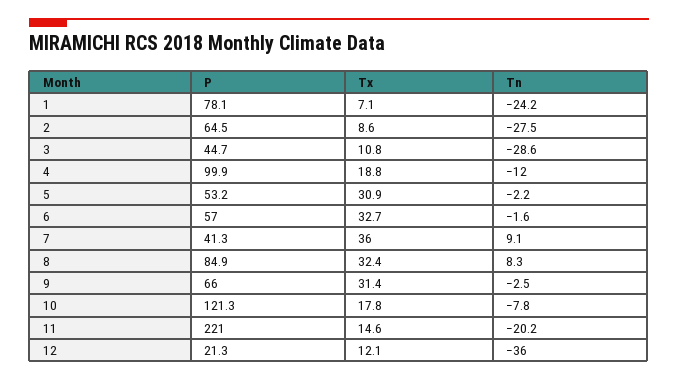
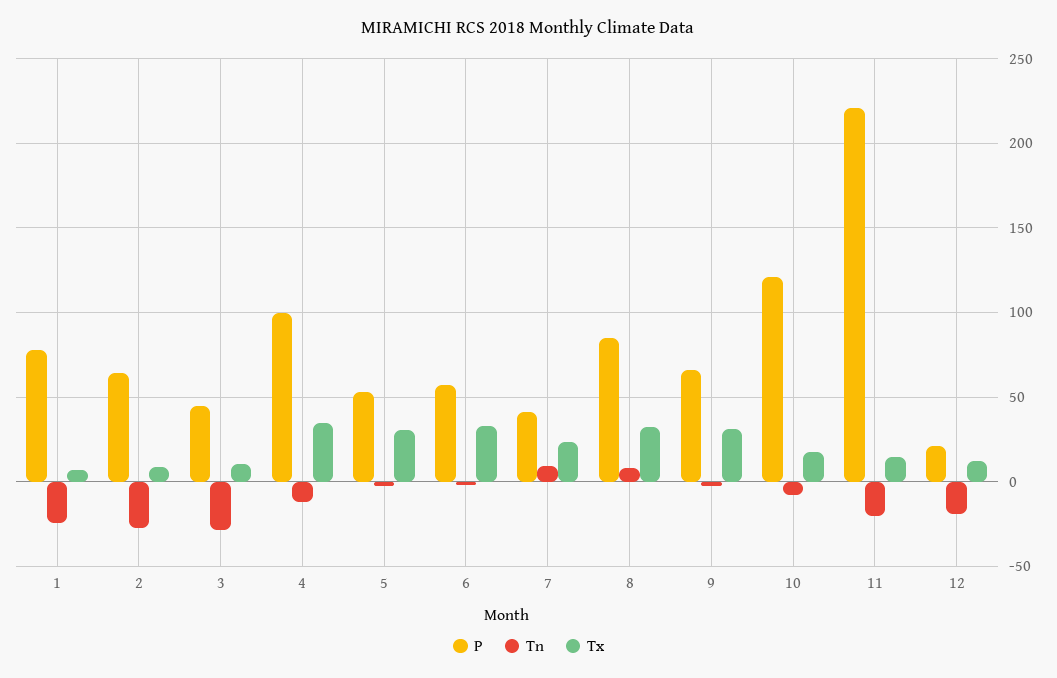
Tx, 4: 18.8 -> 35
Tx, 7: 36 -> 25
Tn, 12: -36 -> -20

